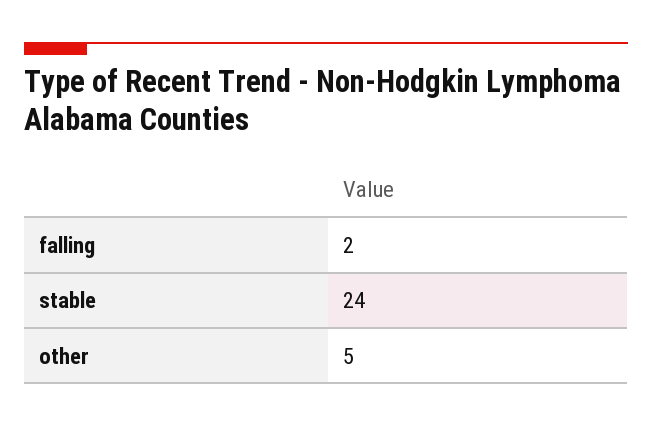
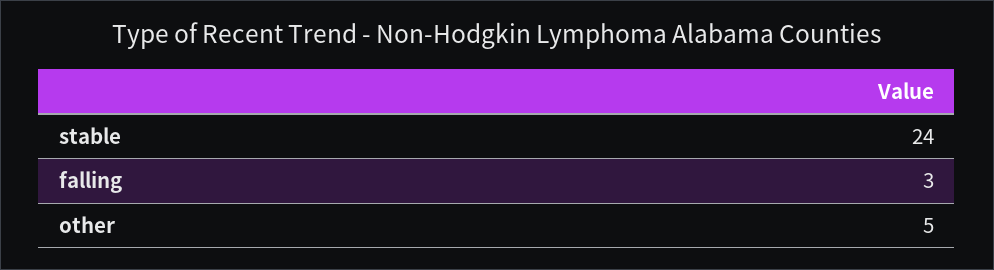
falling: 2 -> 3

